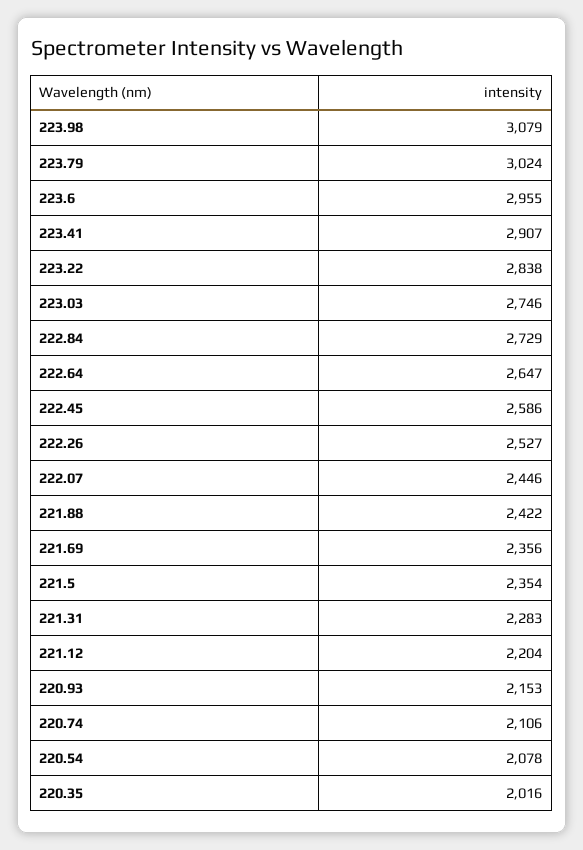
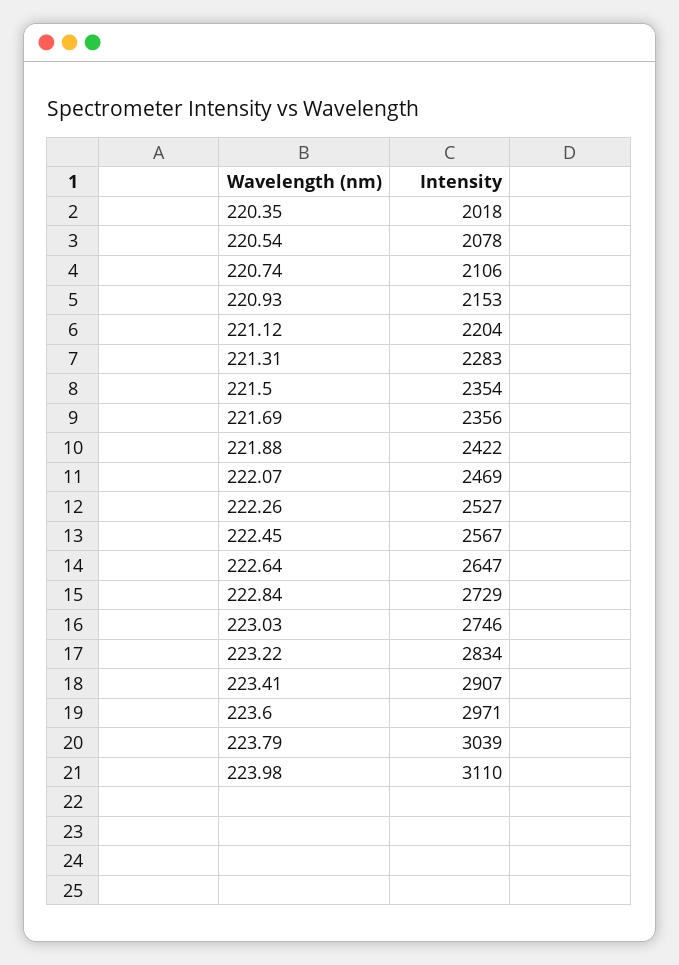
223.98: 3079 -> 3110
223.79: 3024 -> 3039
223.6: 2955 -> 2971
223.22: 2838 -> 2834
222.45: 2586 -> 2567
222.07: 2446 -> 2469
220.35: 2016 -> 2018

